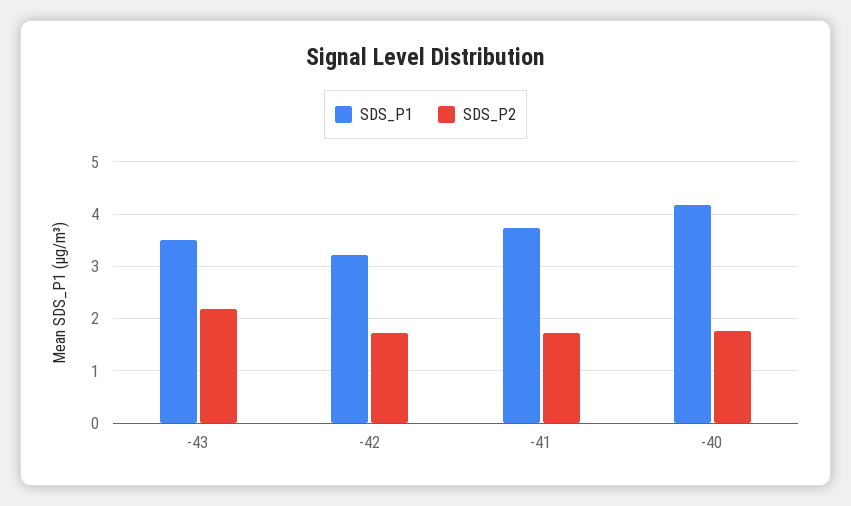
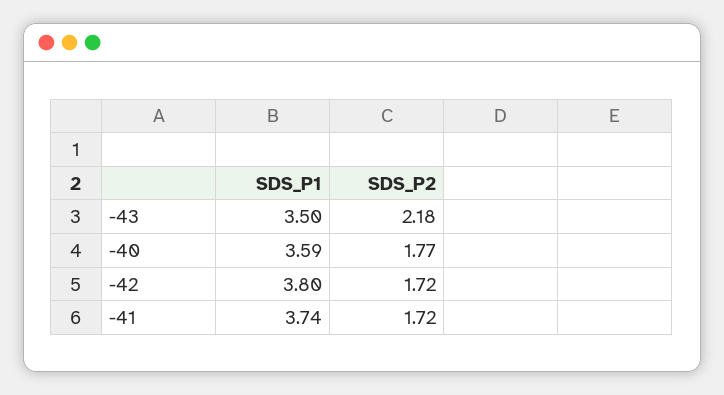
SDS_P1, -42: 3.2 -> 3.8
SDS_P1, -40: 4.2 -> 3.59

